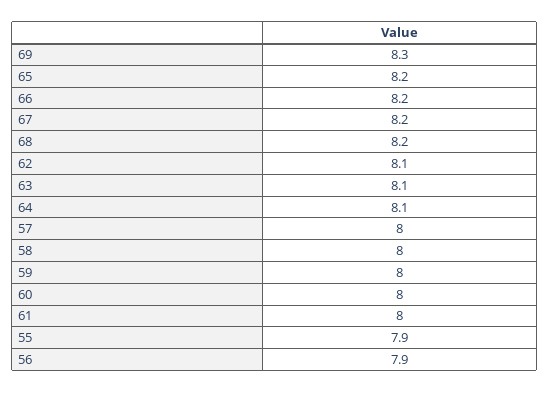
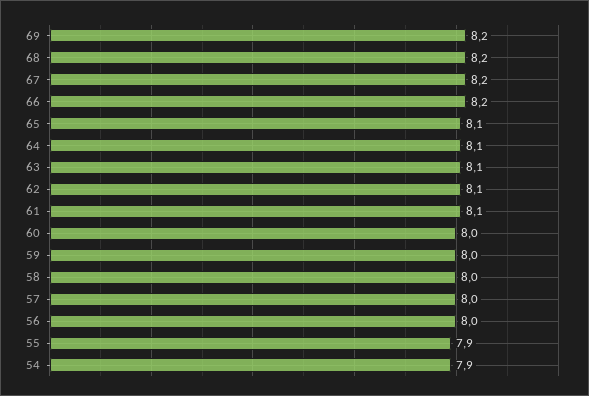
69: 8.3 -> 8.2
65: 8.2 -> 8.1
61: 8 -> 8.1
56: 7.9 -> 8
54: none -> 7.9

